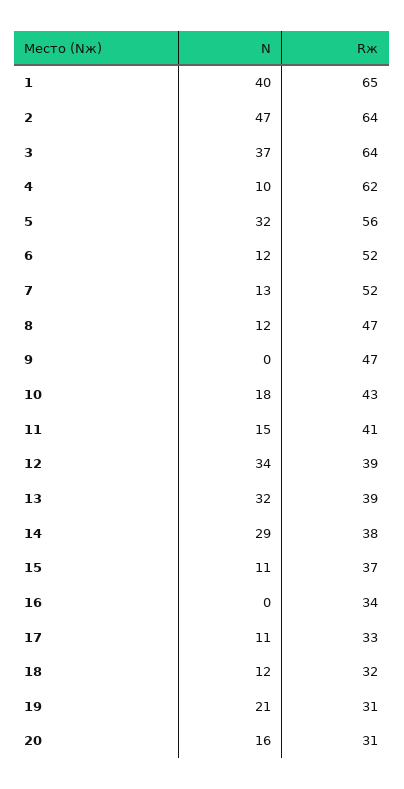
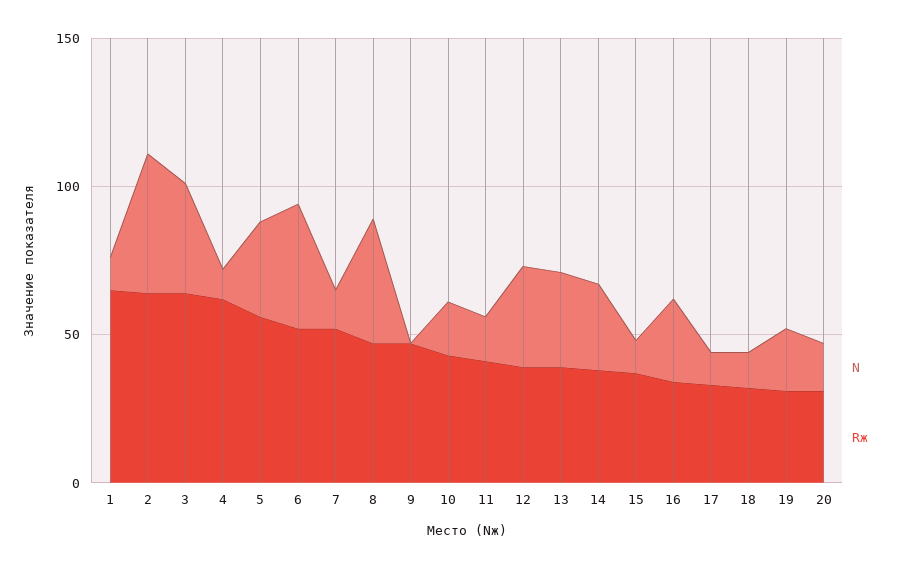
N, 1: 40 -> 10
N, 6: 12 -> 40
N, 8: 12 -> 40
N, 16: 0 -> 30

